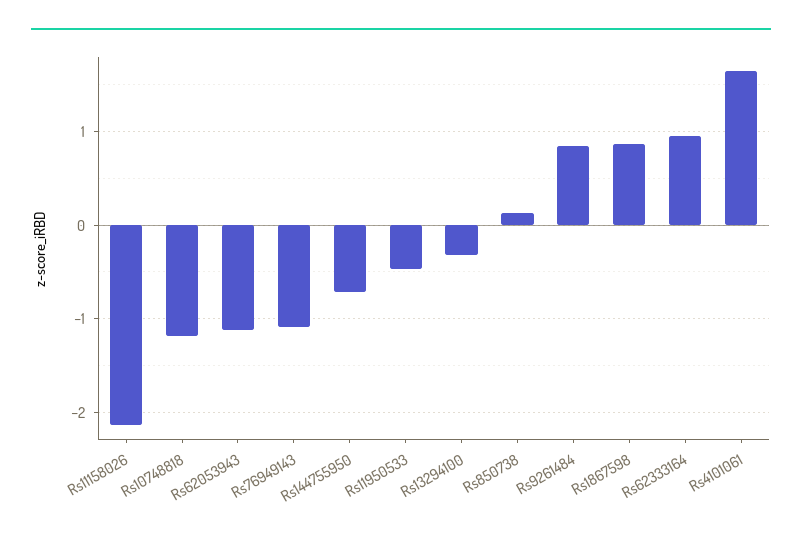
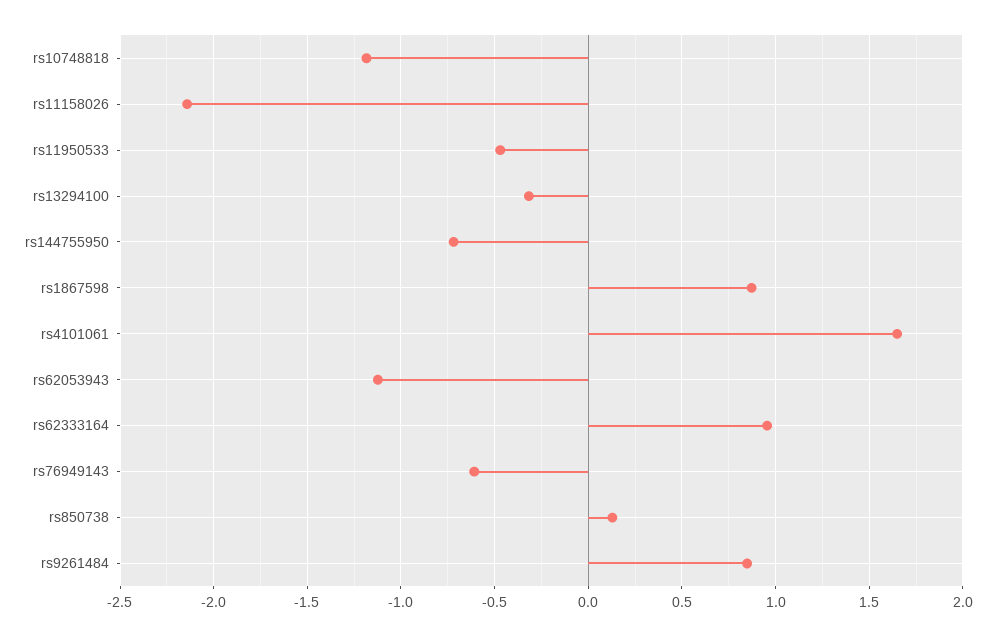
Rs76949143: -1.1 -> -0.6

